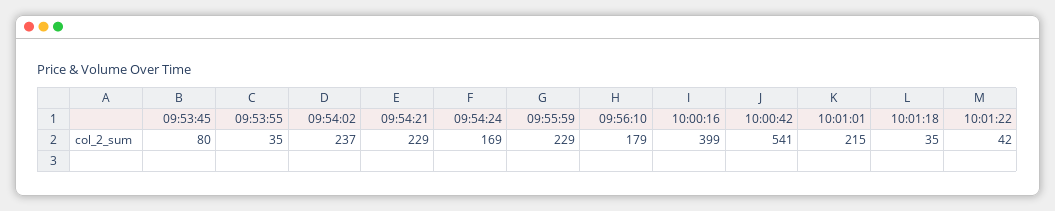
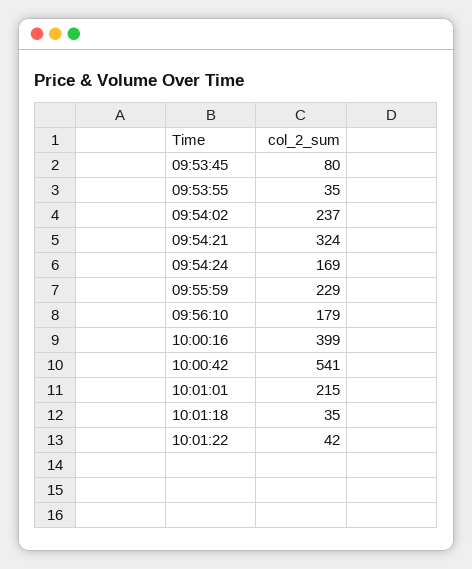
09:54:21: 229 -> 324

